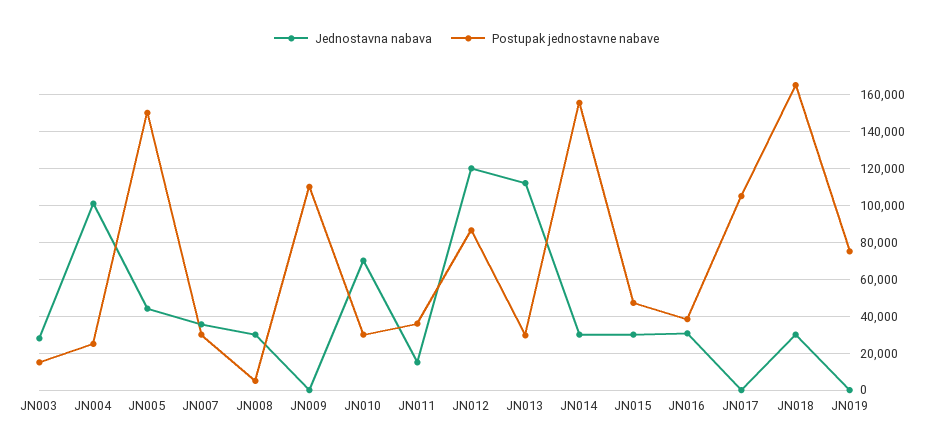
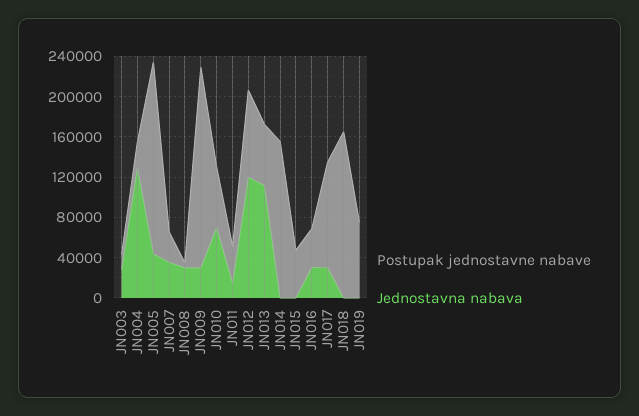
Jednostavna nabava, JN004: 100000 -> 130000
Postupak jednostavne nabave, JN005: 150000 -> 190000
Jednostavna nabava, JN009: 0 -> 30000
Postupak jednostavne nabave, JN009: 110000 -> 200000
Postupak jednostavne nabave, JN010: 30000 -> 60000
Postupak jednostavne nabave, JN013: 30000 -> 60000
Jednostavna nabava, JN014: 30000 -> 0
Jednostavna nabava, JN015: 30000 -> 0
Jednostavna nabava, JN017: 0 -> 30000
Jednostavna nabava, JN018: 30000 -> 0

